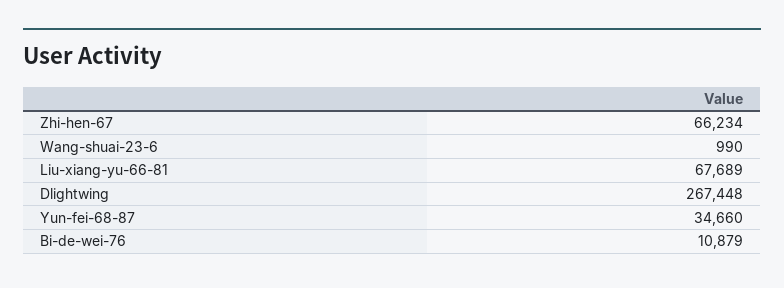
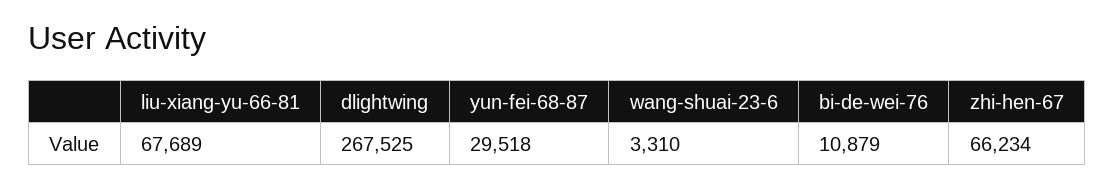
Wang-shuai-23-6: 990 -> 3310
Dlightwing: 267448 -> 267525
Yun-fei-68-87: 34660 -> 29518

